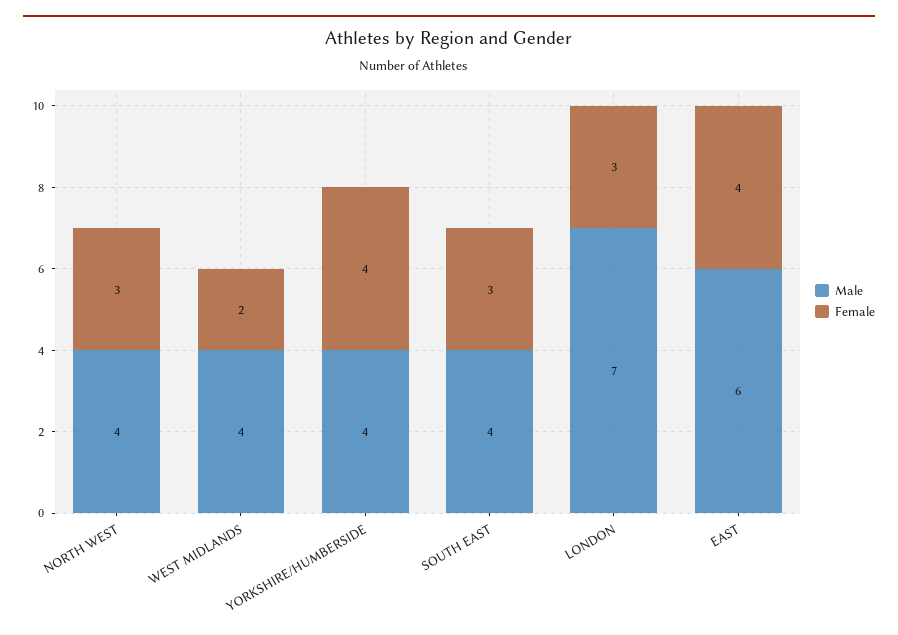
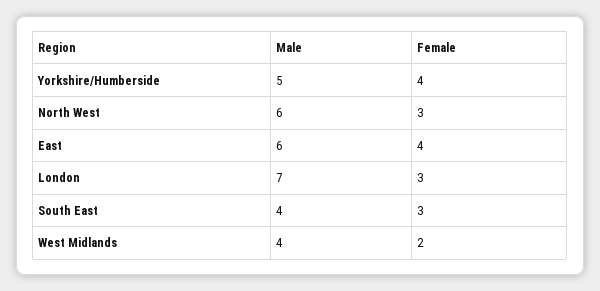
Male, NORTH WEST: 4 -> 6
Male, YORKSHIRE/HUMBERSIDE: 4 -> 5

